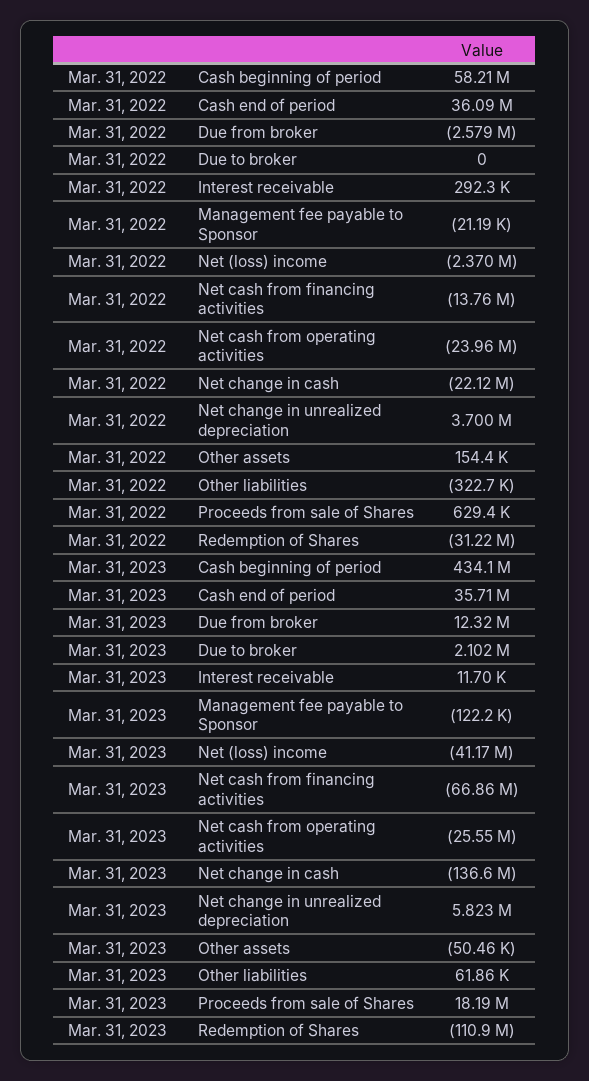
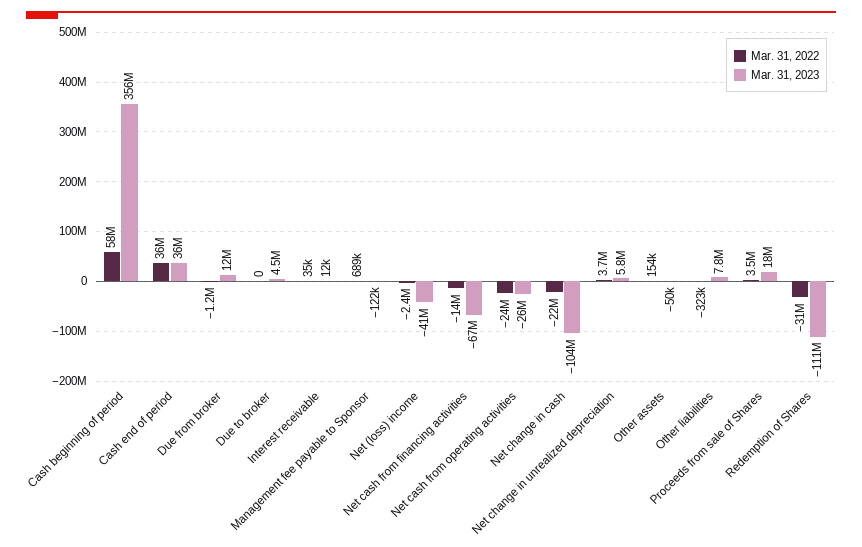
Mar. 31, 2022, Due from broker: -2579000 -> -1200000
Mar. 31, 2022, Interest receivable: 292300 -> 35000
Mar. 31, 2022, Management fee payable to Sponsor: -21190 -> 689000
Mar. 31, 2022, Proceeds from sale of Shares: 629400 -> 3500000
Mar. 31, 2023, Cash beginning of period: 434100000 -> 356000000
Mar. 31, 2023, Due to broker: 2102000 -> 4500000
Mar. 31, 2023, Net change in cash: -136600000 -> -104000000
Mar. 31, 2023, Other liabilities: 61860 -> 7800000

